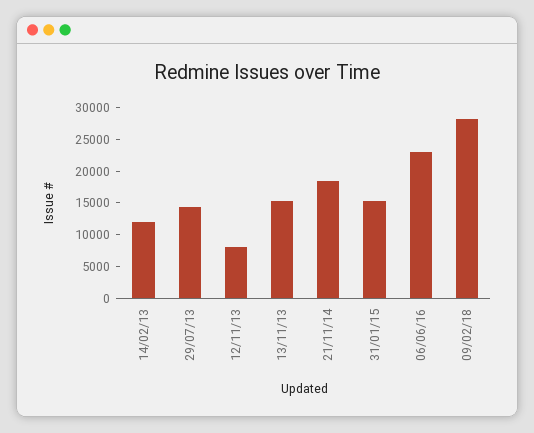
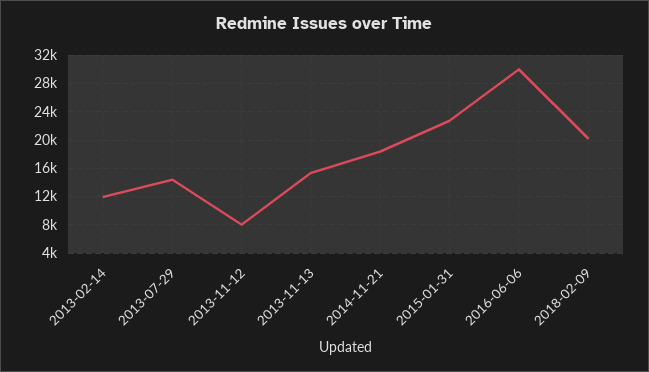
31/01/15: 15000 -> 23000
06/06/16: 22500 -> 30000
09/02/18: 27500 -> 20000

